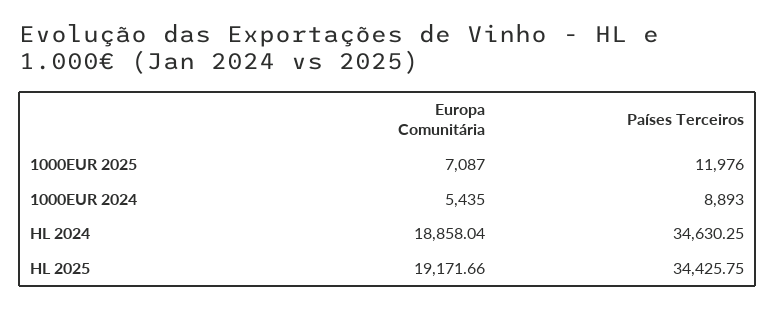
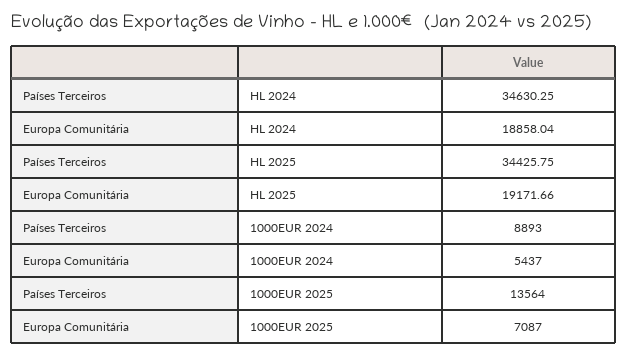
Países Terceiros, 1000EUR 2025: 11976 -> 13564
Europa Comunitária, 1000EUR 2024: 5435 -> 5437

